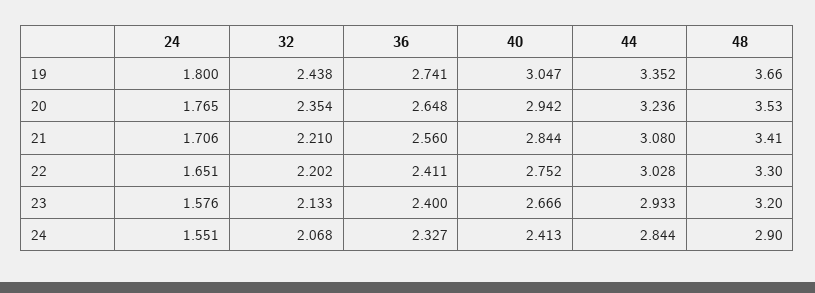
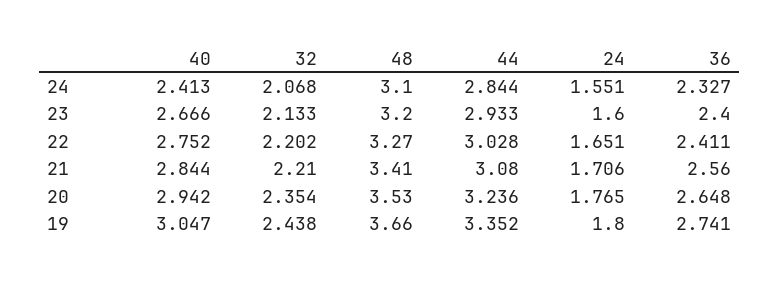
48, 22: 3.3 -> 3.27
24, 23: 1.576 -> 1.6
48, 24: 2.9 -> 3.1

